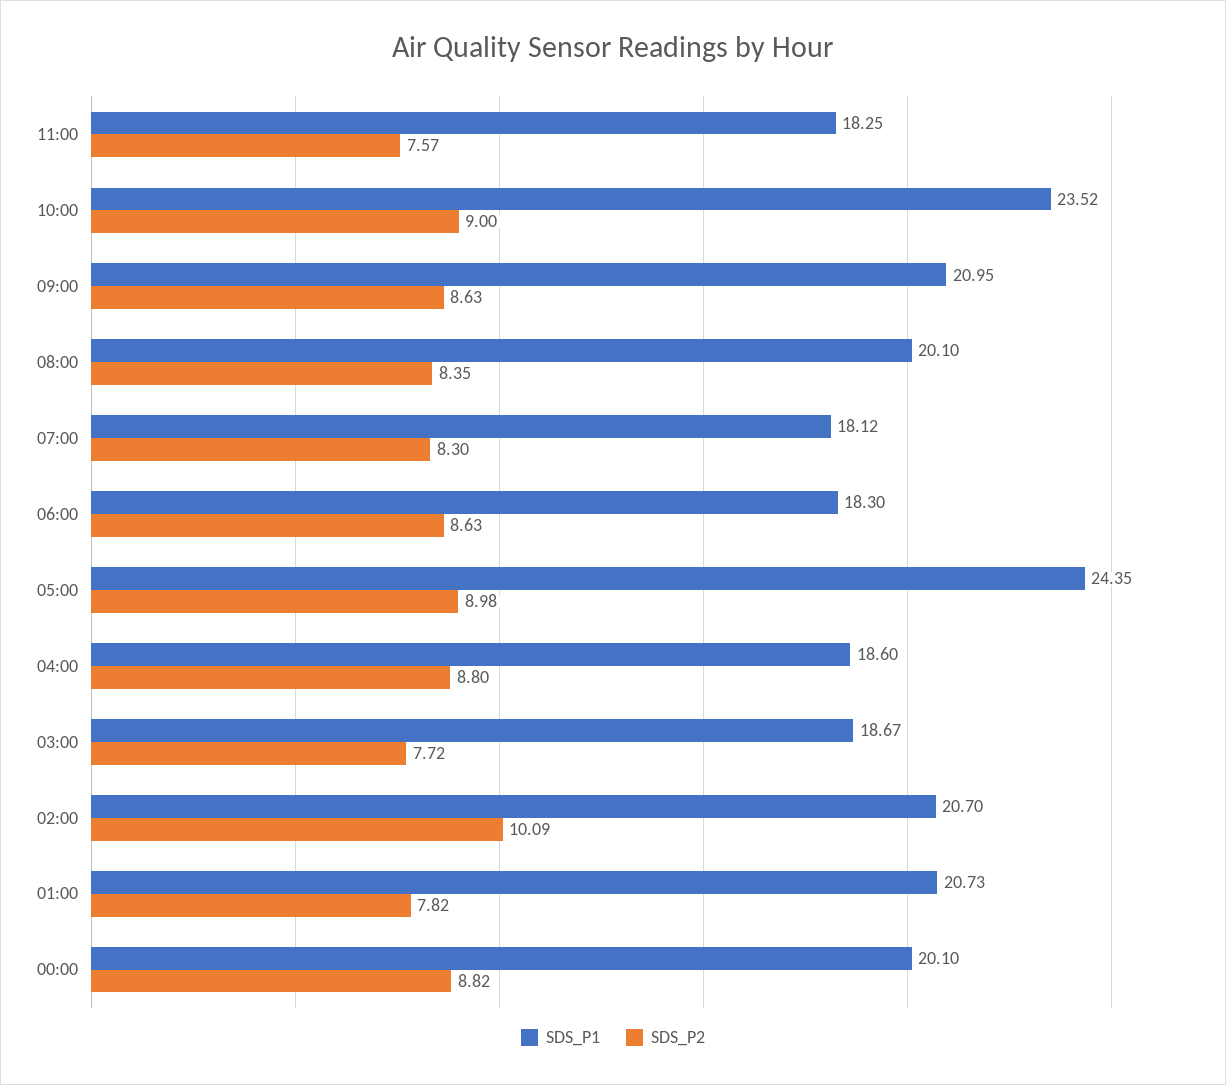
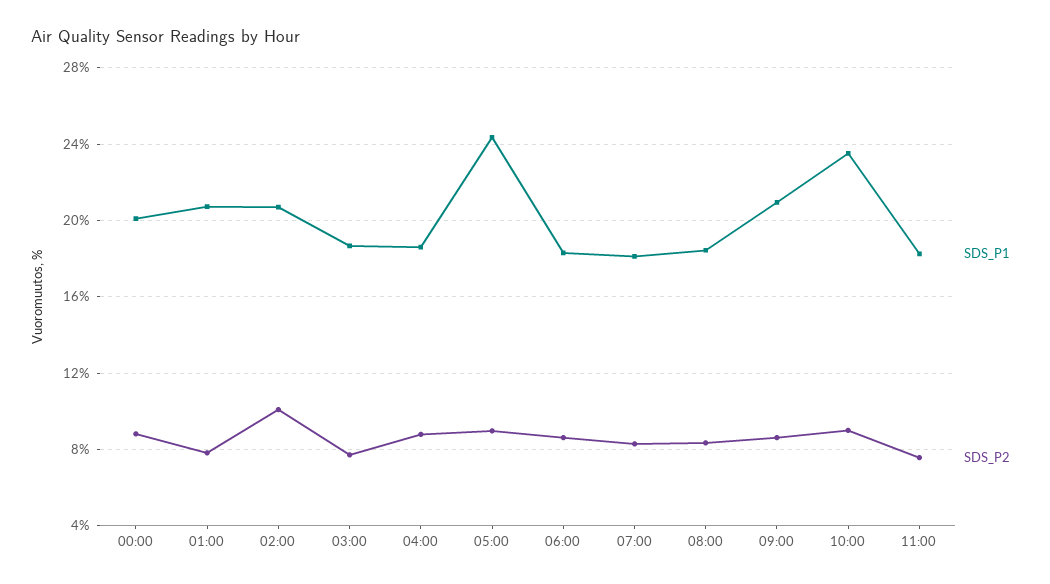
SDS_P1, 08:00: 20.1 -> 18.5

